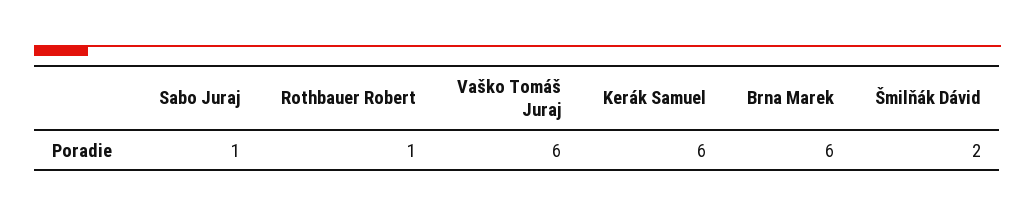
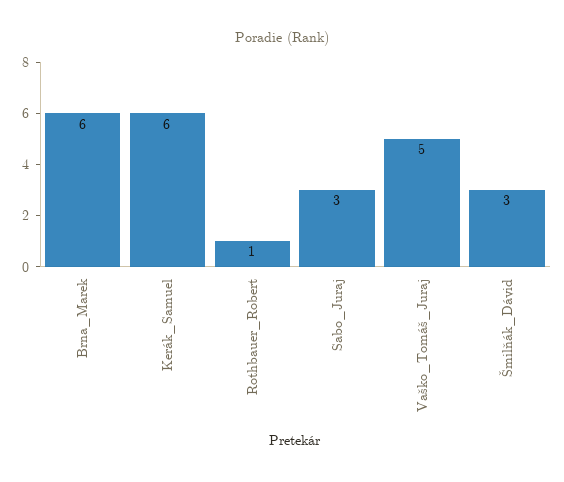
Sabo Juraj: 1 -> 3
Vaško Tomáš Juraj: 6 -> 5
Šmilňák Dávid: 2 -> 3

